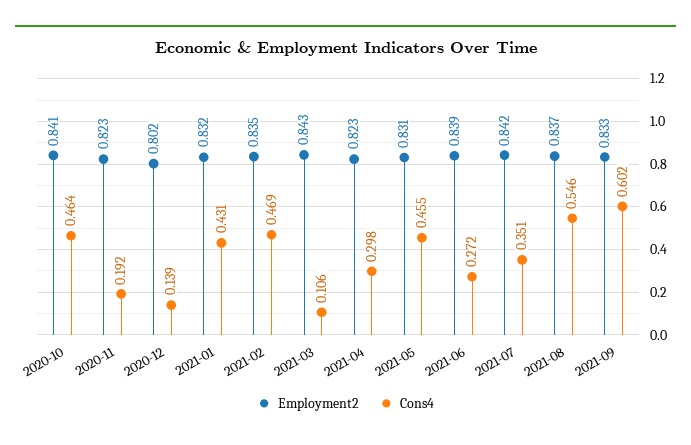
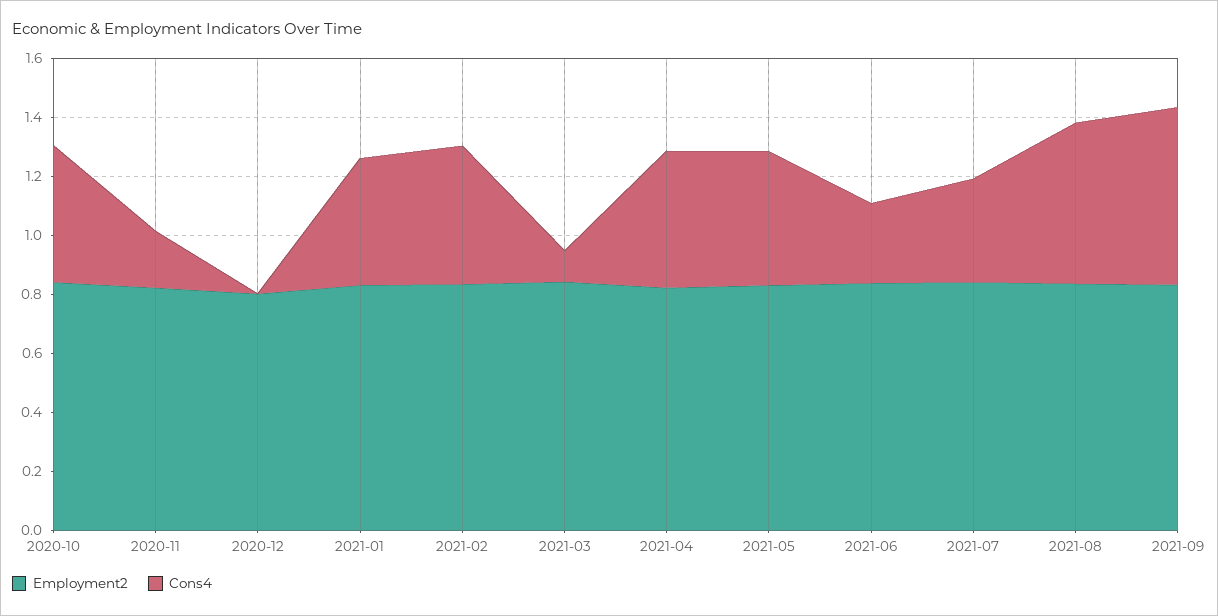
Cons4, 2020-12: 0.139 -> 0
Cons4, 2021-04: 0.298 -> 0.45

